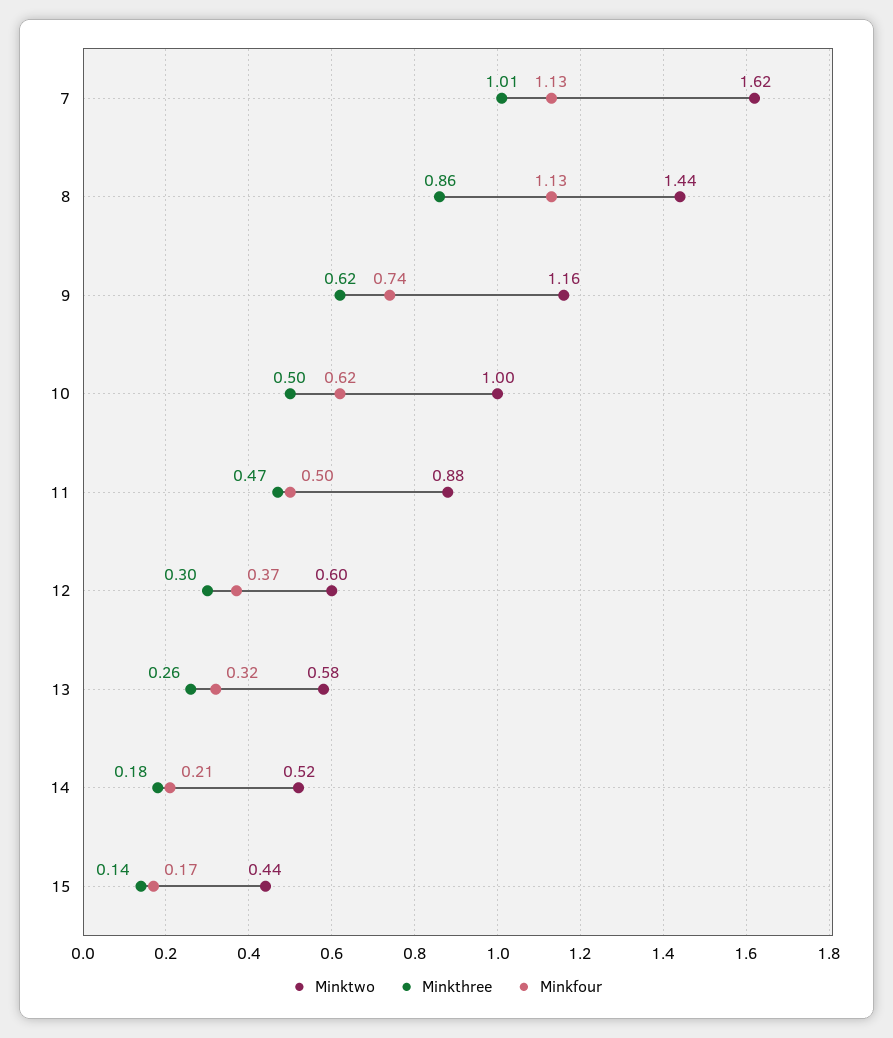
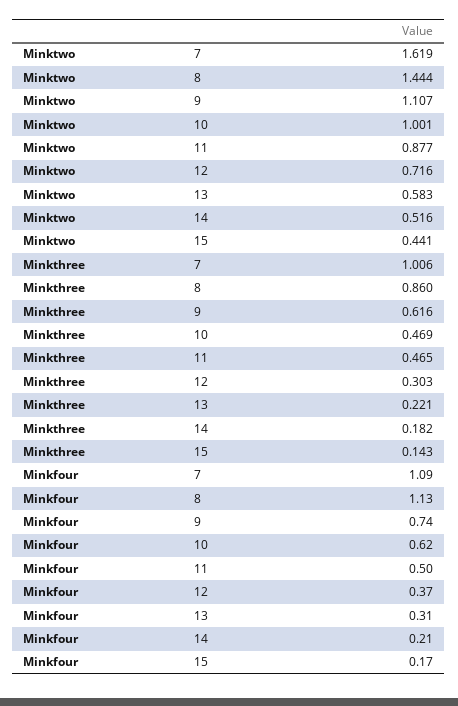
Minkfour, 7: 1.13 -> 1.09
Minktwo, 9: 1.16 -> 1.107
Minkthree, 10: 0.5 -> 0.469
Minktwo, 12: 0.6 -> 0.716
Minkthree, 13: 0.26 -> 0.221
Minkfour, 13: 0.32 -> 0.31

